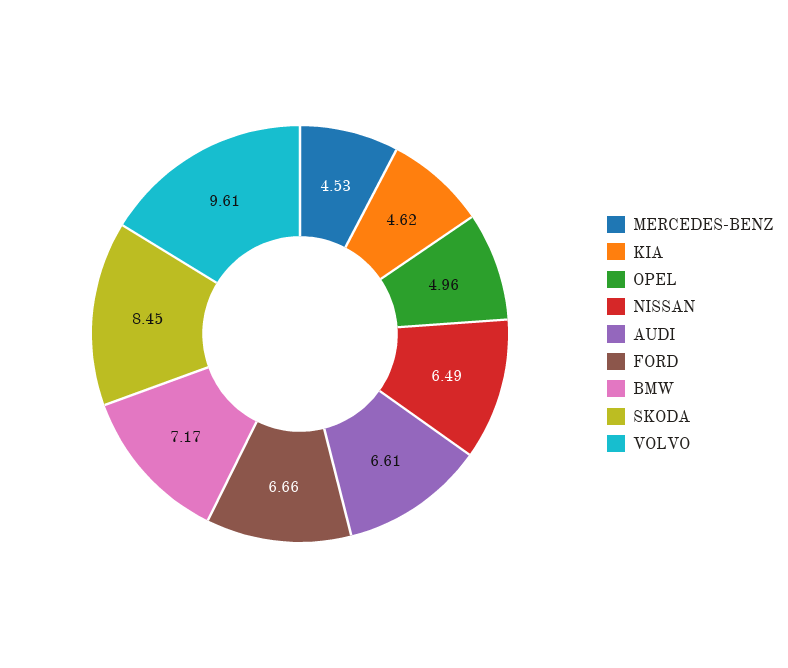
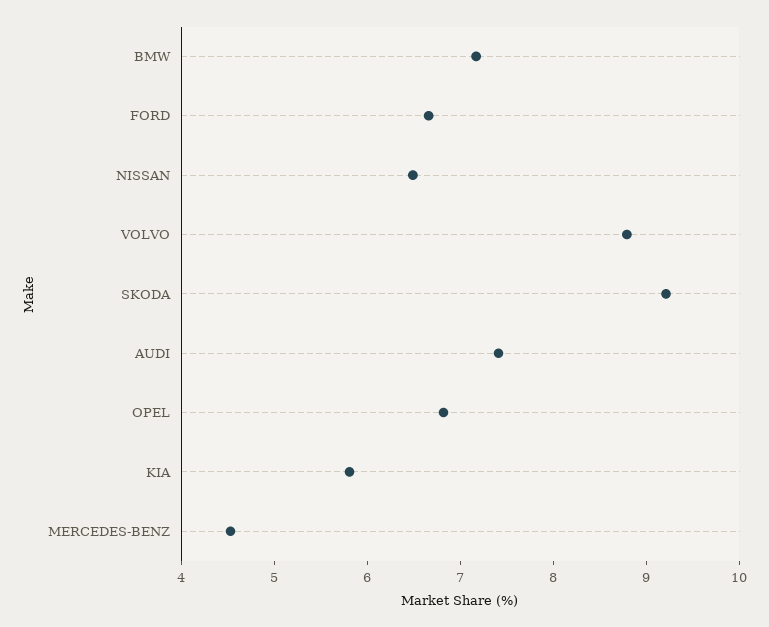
KIA: 4.62 -> 5.8
OPEL: 4.96 -> 6.8
AUDI: 6.61 -> 7.4
SKODA: 8.45 -> 9.2
VOLVO: 9.61 -> 8.8

